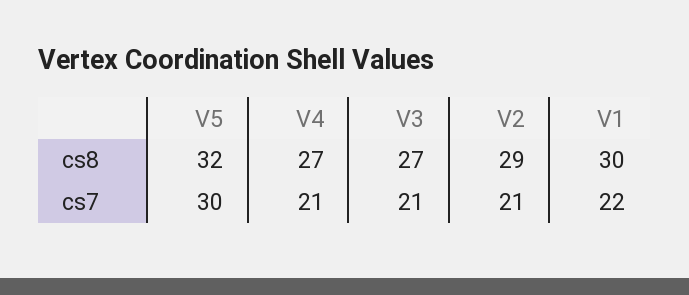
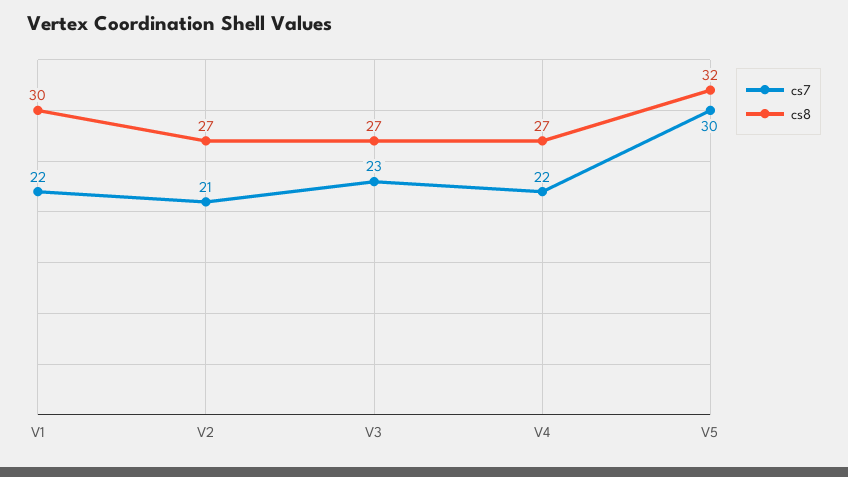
cs8, V2: 29 -> 27
cs7, V4: 21 -> 22
cs7, V3: 21 -> 23

